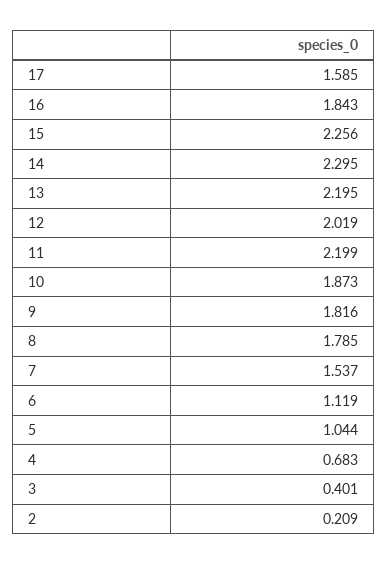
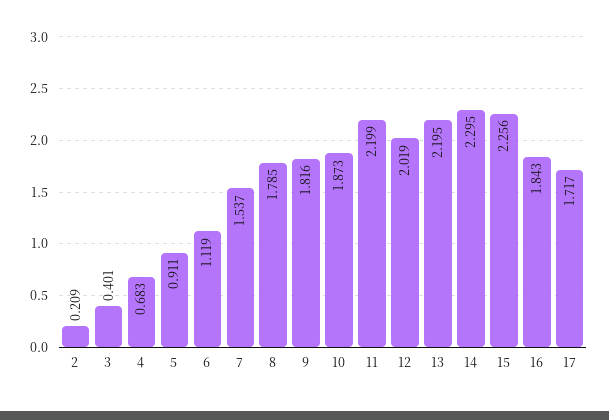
17: 1.585 -> 1.717
5: 1.044 -> 0.911

